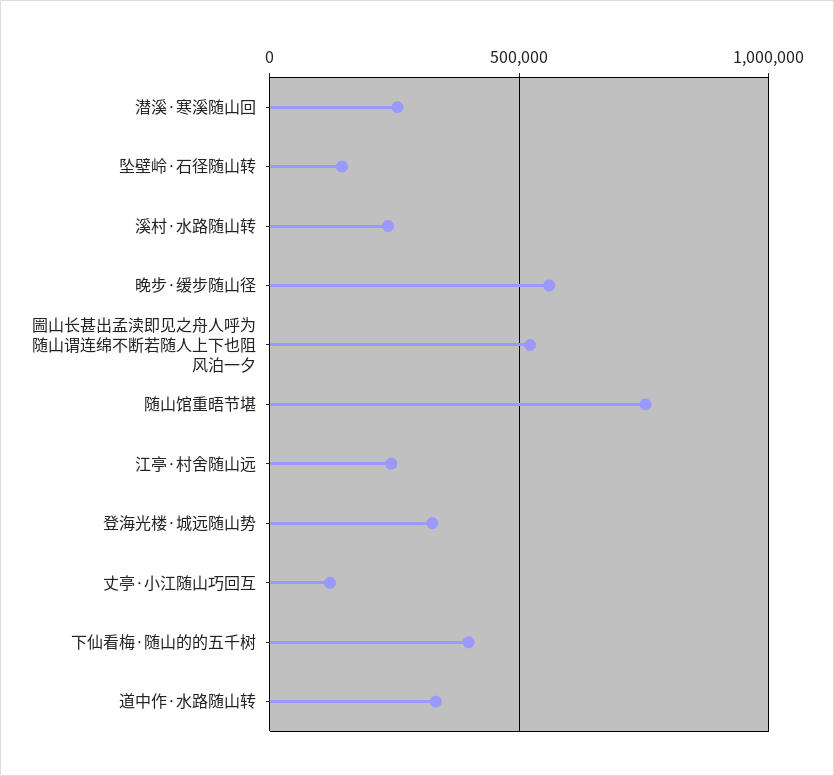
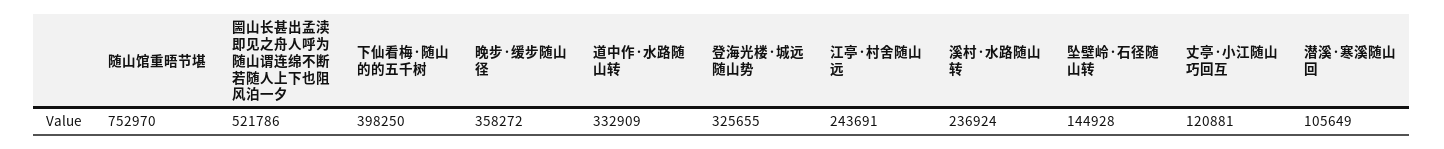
潜溪·寒溪随山回: 250000 -> 105649
晚步·缓步随山径: 550000 -> 358272

